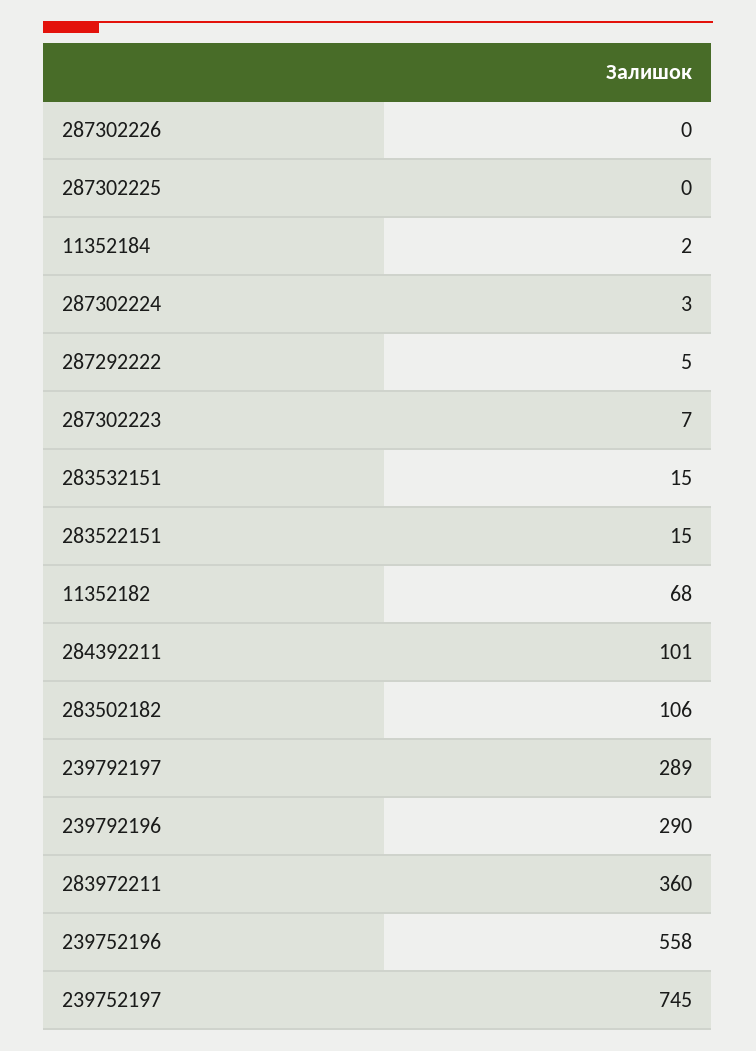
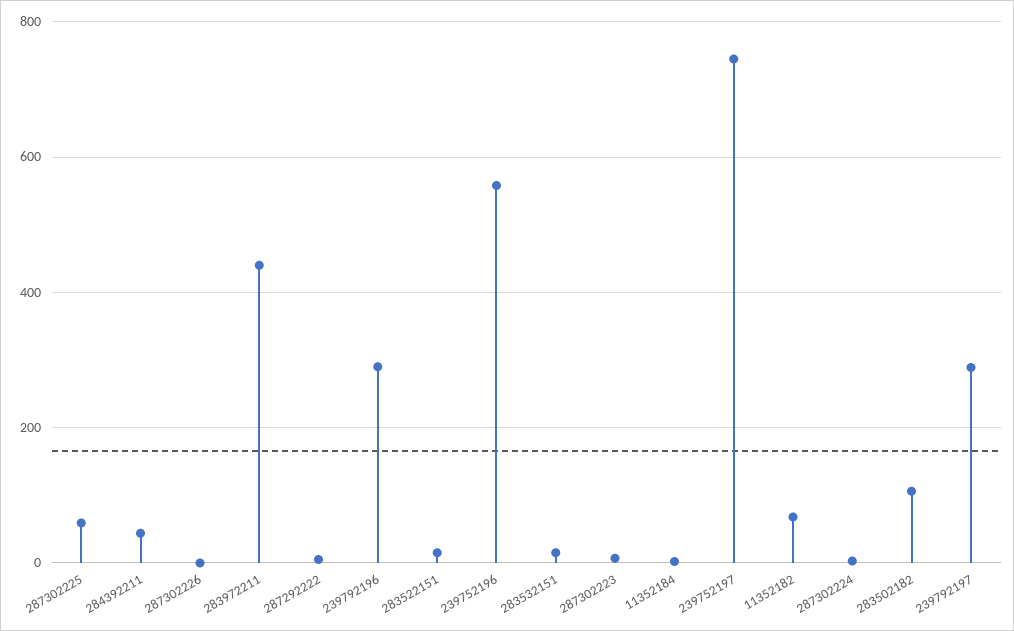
287302225: 0 -> 60
284392211: 101 -> 40
283972211: 360 -> 440

